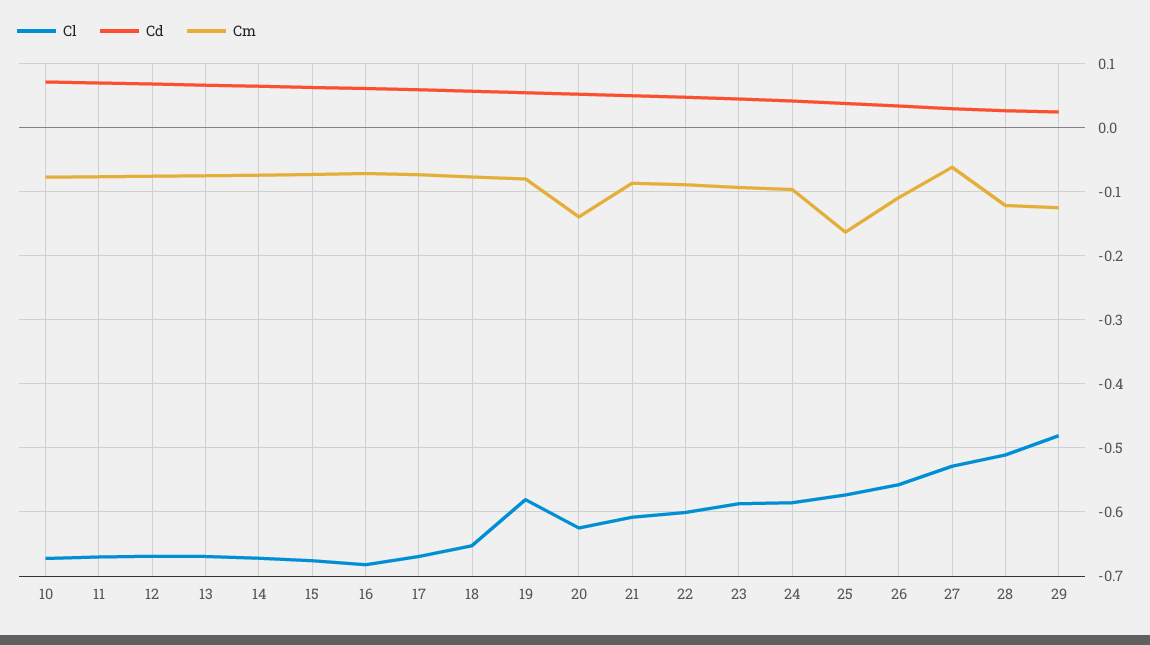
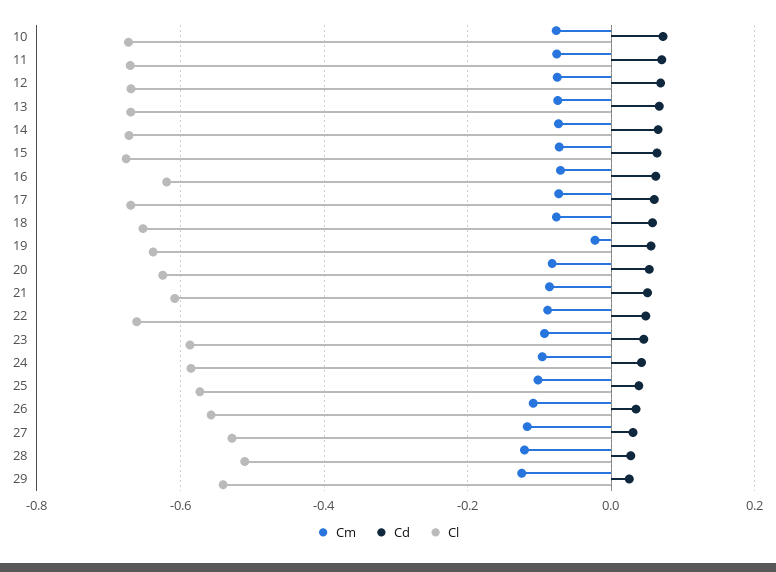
Cl, 16: -0.68 -> -0.62
Cl, 19: -0.58 -> -0.64
Cm, 19: -0.08 -> -0.02
Cm, 20: -0.14 -> -0.08
Cl, 22: -0.6 -> -0.66
Cm, 25: -0.16 -> -0.1
Cm, 27: -0.06 -> -0.12
Cl, 29: -0.48 -> -0.54

